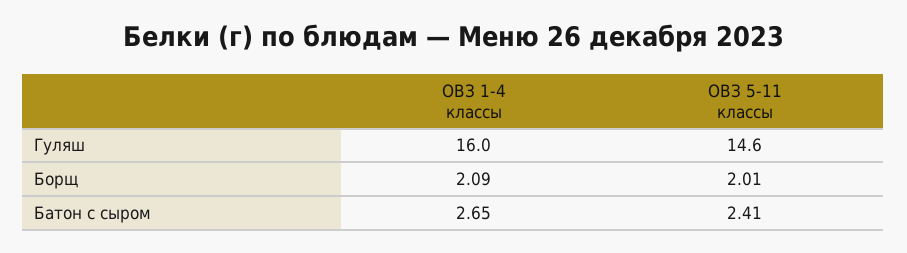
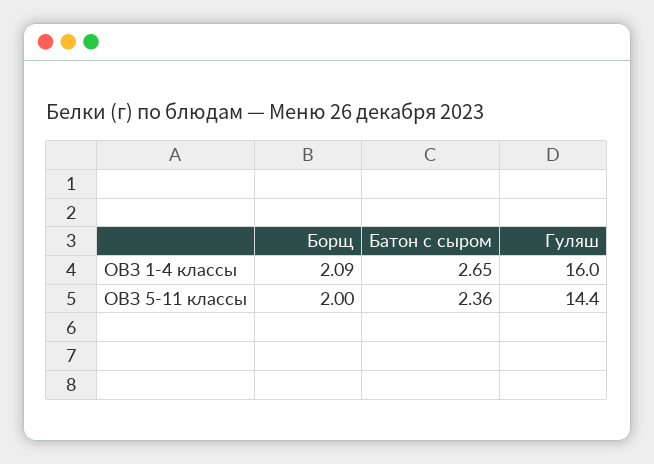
ОВЗ 5-11 классы, Гуляш: 14.6 -> 14.4
ОВЗ 5-11 классы, Борщ: 2.01 -> 2
ОВЗ 5-11 классы, Батон с сыром: 2.41 -> 2.36

